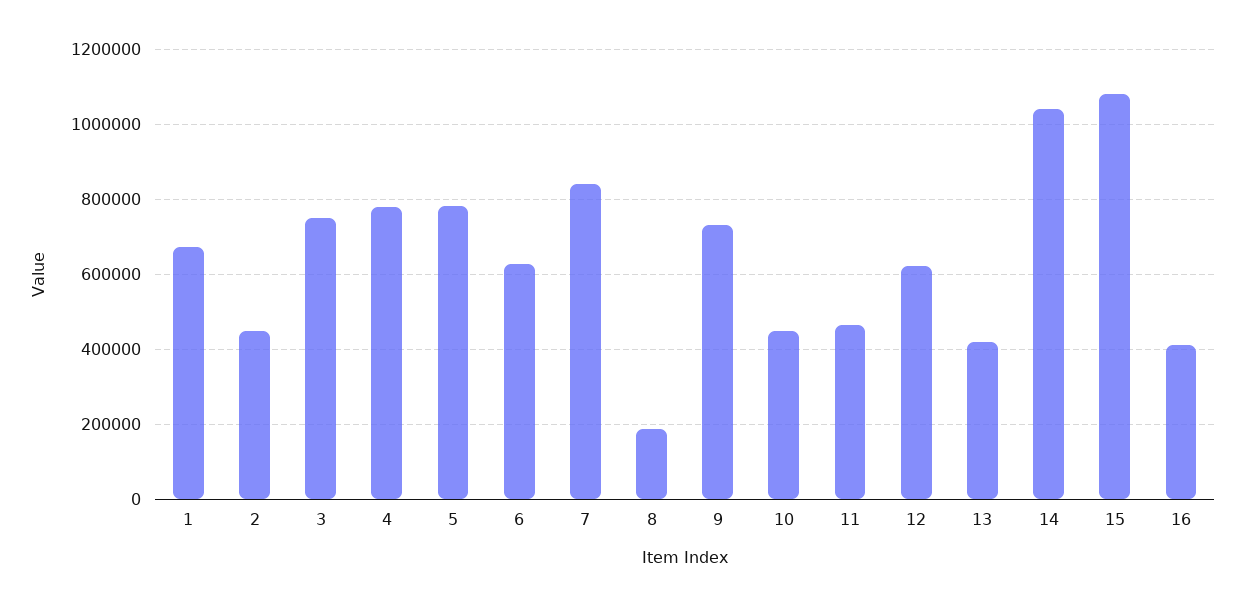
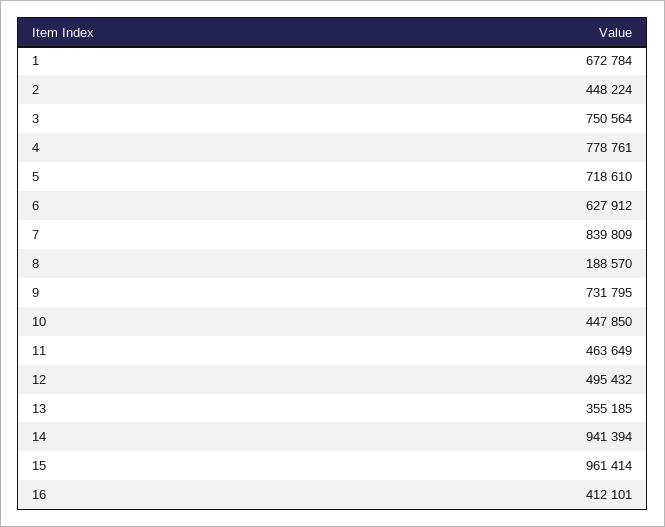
5: 780000 -> 718610
12: 620000 -> 495432
13: 420000 -> 355185
14: 1040000 -> 941394
15: 1080000 -> 961414

